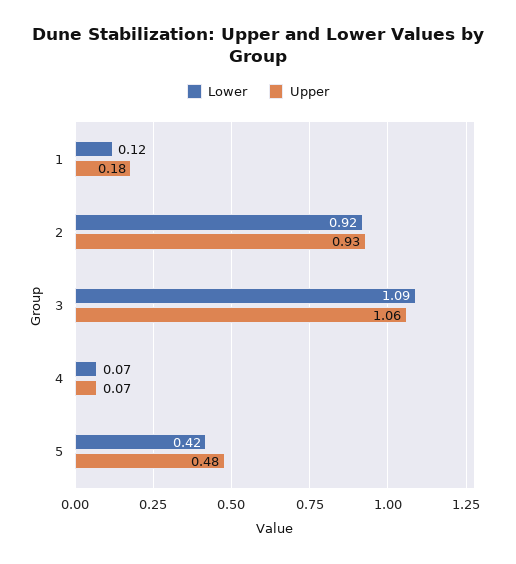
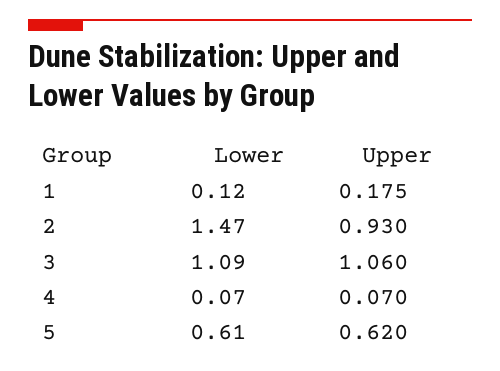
Lower, 2: 0.92 -> 1.47
Lower, 5: 0.42 -> 0.61
Upper, 5: 0.48 -> 0.62

